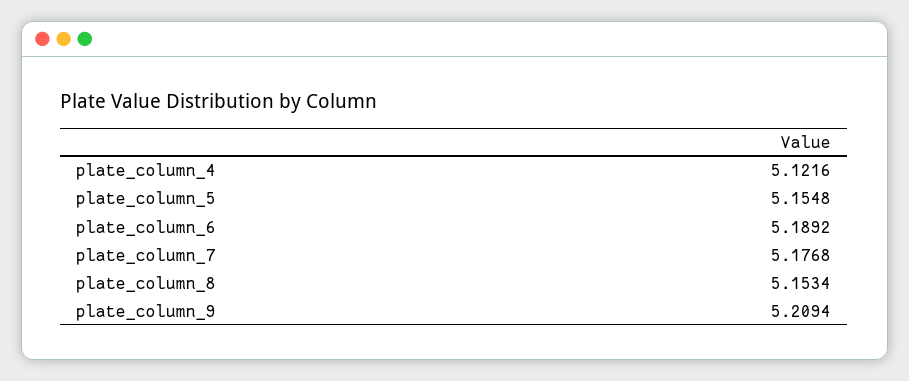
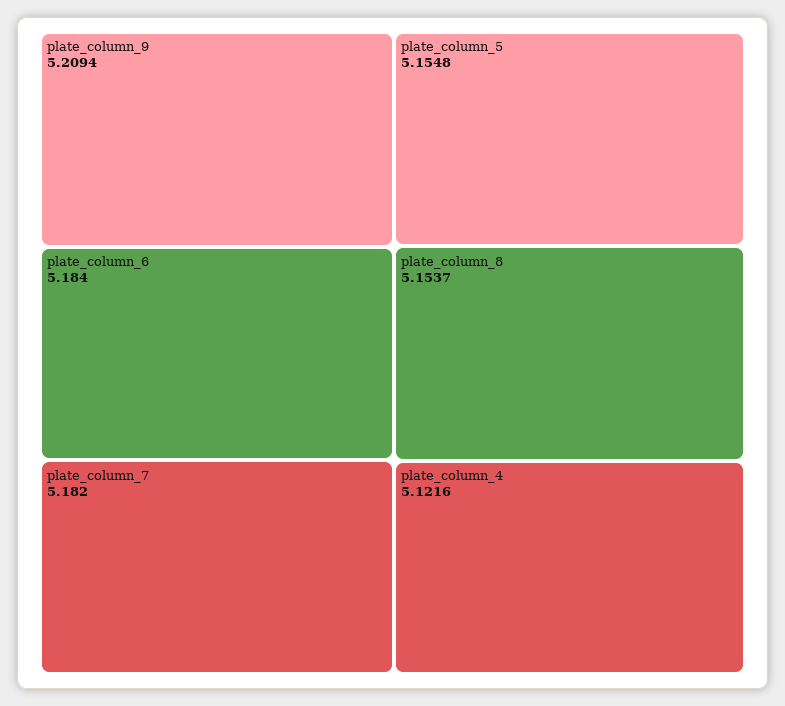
plate_column_6: 5.1892 -> 5.184
plate_column_7: 5.1768 -> 5.182
plate_column_8: 5.1534 -> 5.1537

